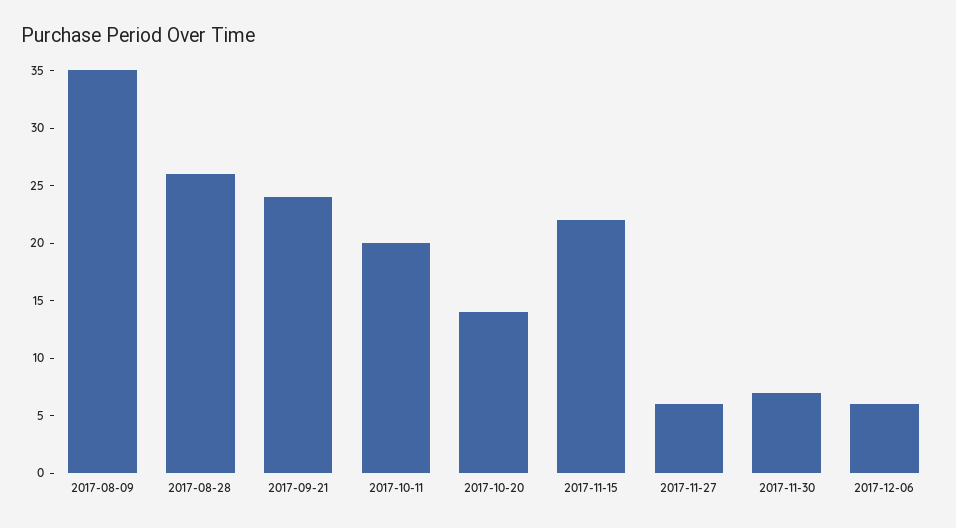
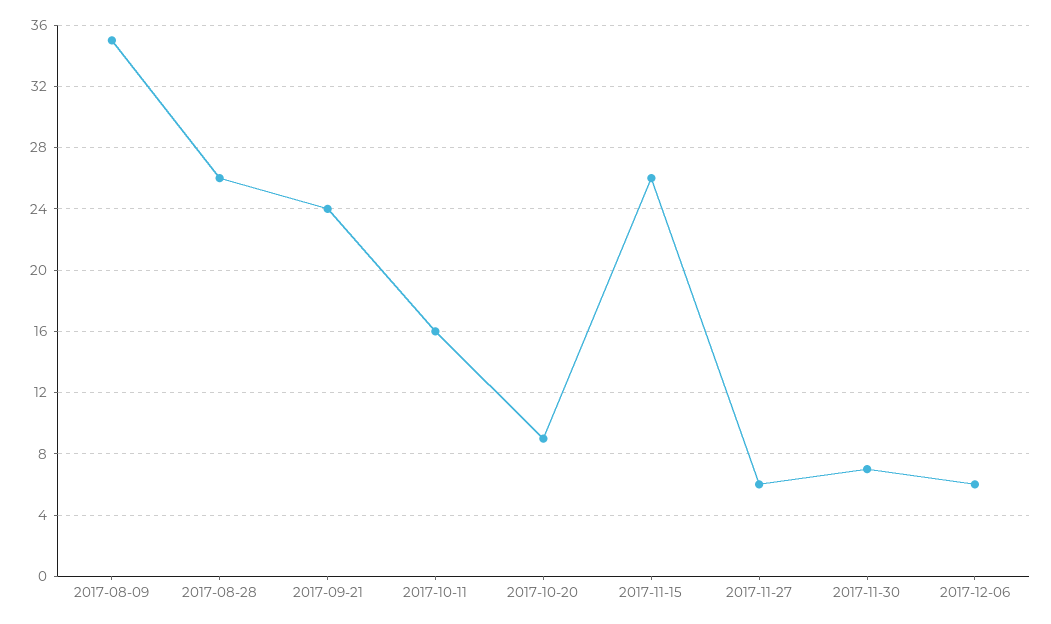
2017-10-11: 20 -> 16
2017-10-20: 14 -> 9
2017-11-15: 22 -> 26

